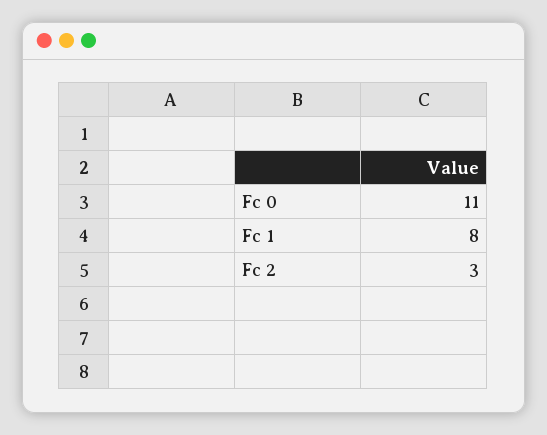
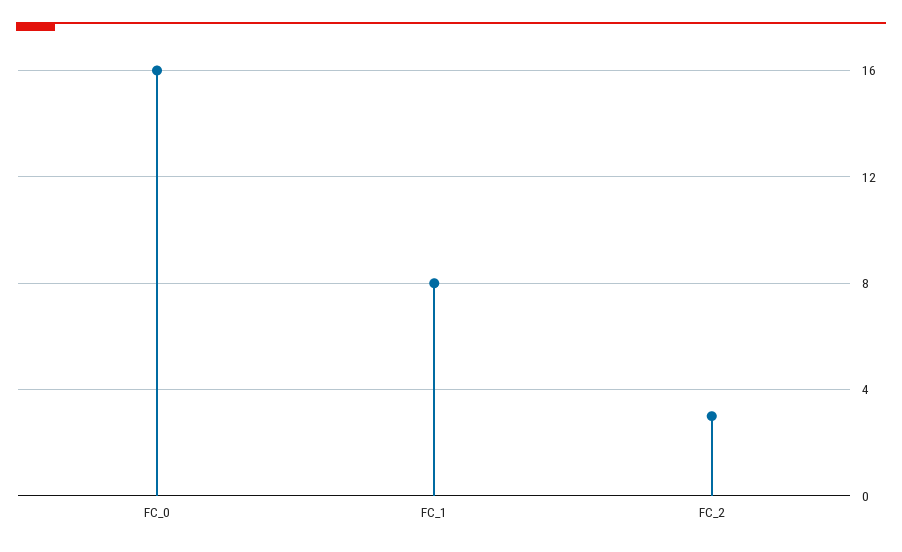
Fc 0: 11 -> 16

